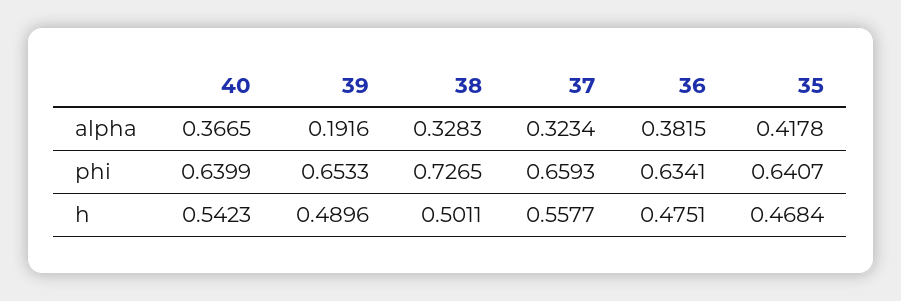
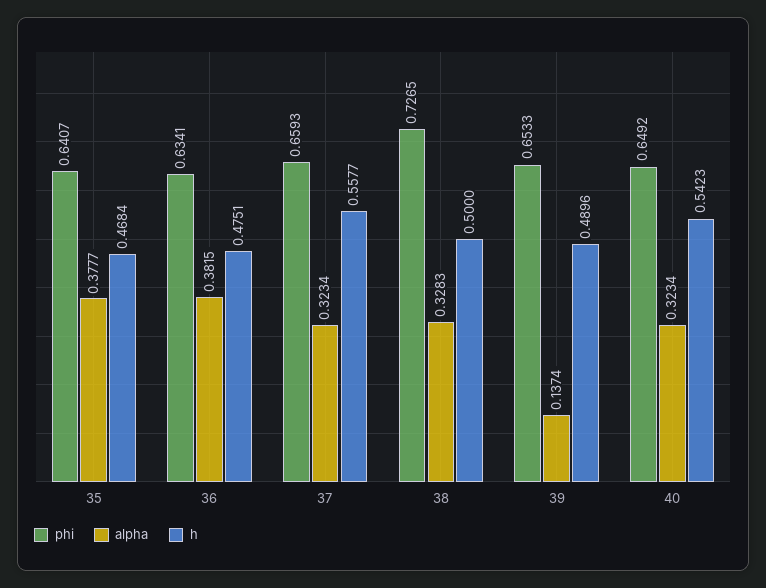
alpha, 40: 0.3665 -> 0.3234
alpha, 39: 0.1916 -> 0.1374
alpha, 35: 0.4178 -> 0.3777
phi, 40: 0.6399 -> 0.6492
h, 38: 0.5011 -> 0.5

